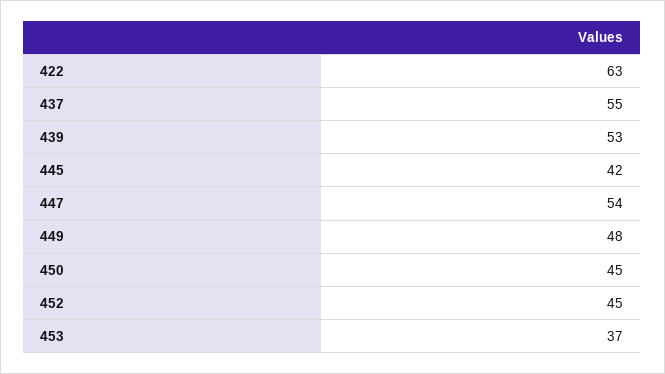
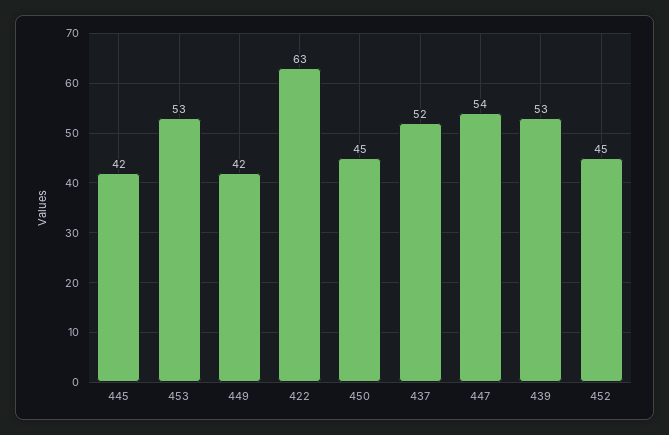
437: 55 -> 52
449: 48 -> 42
453: 37 -> 53

